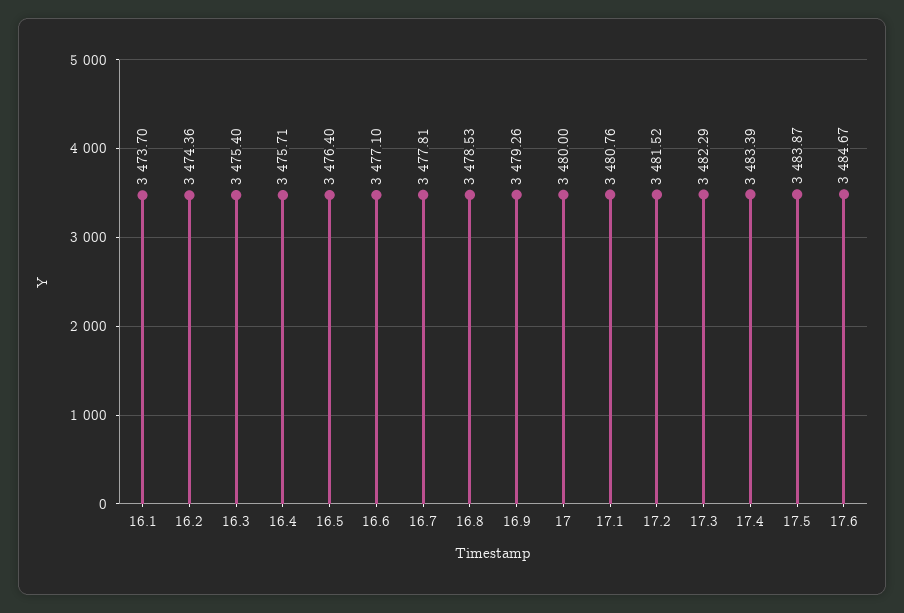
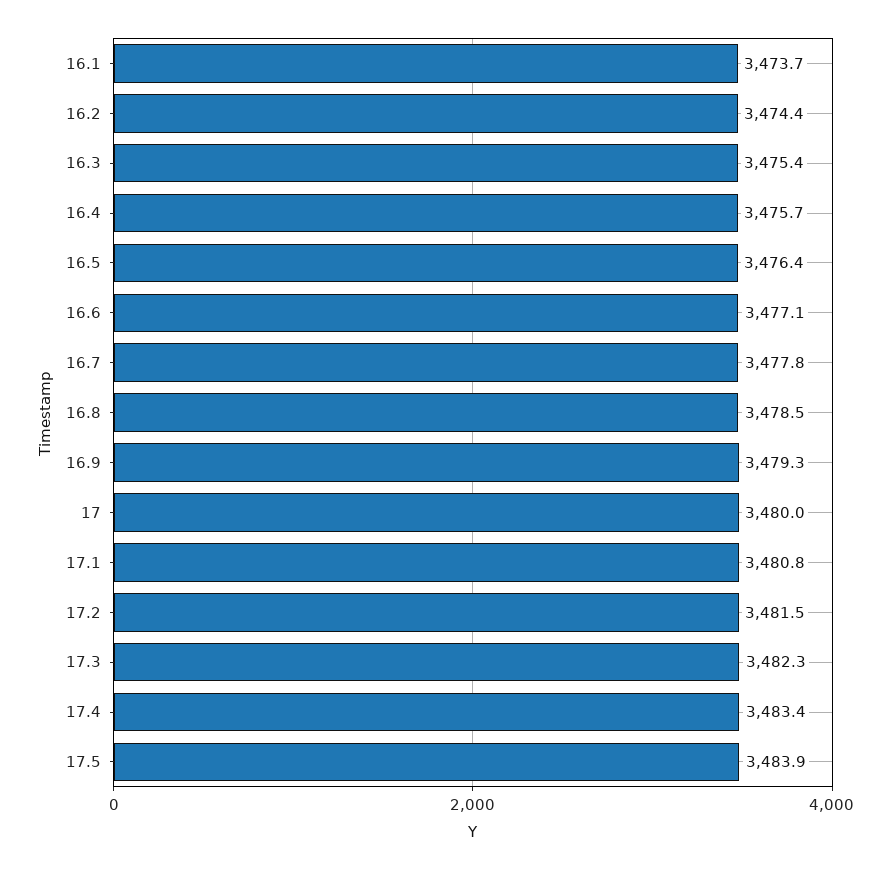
17.6: 3484.67 -> none

